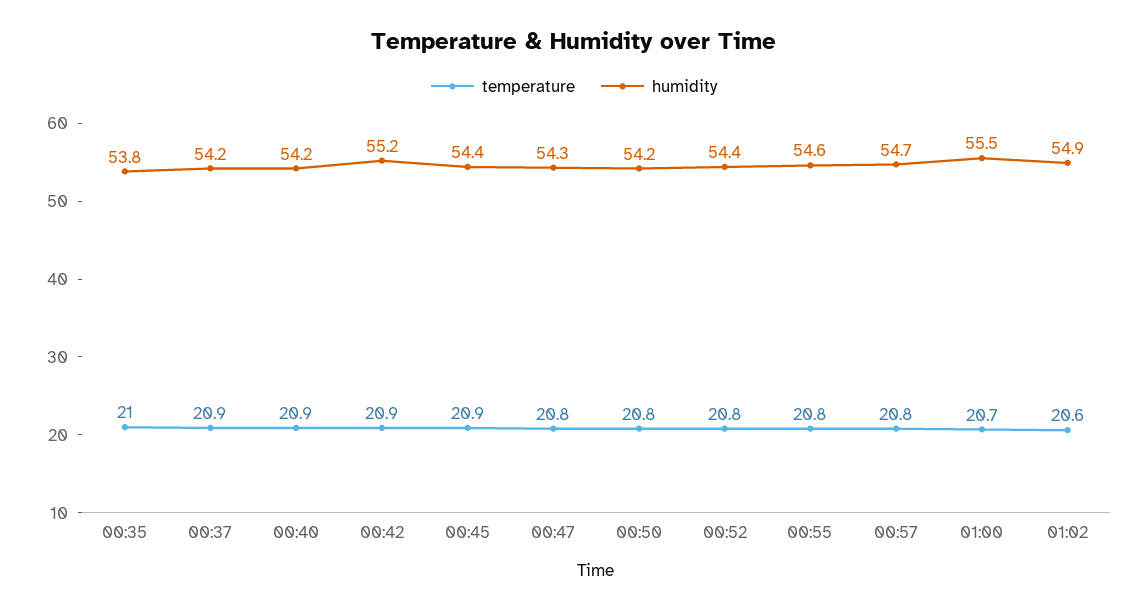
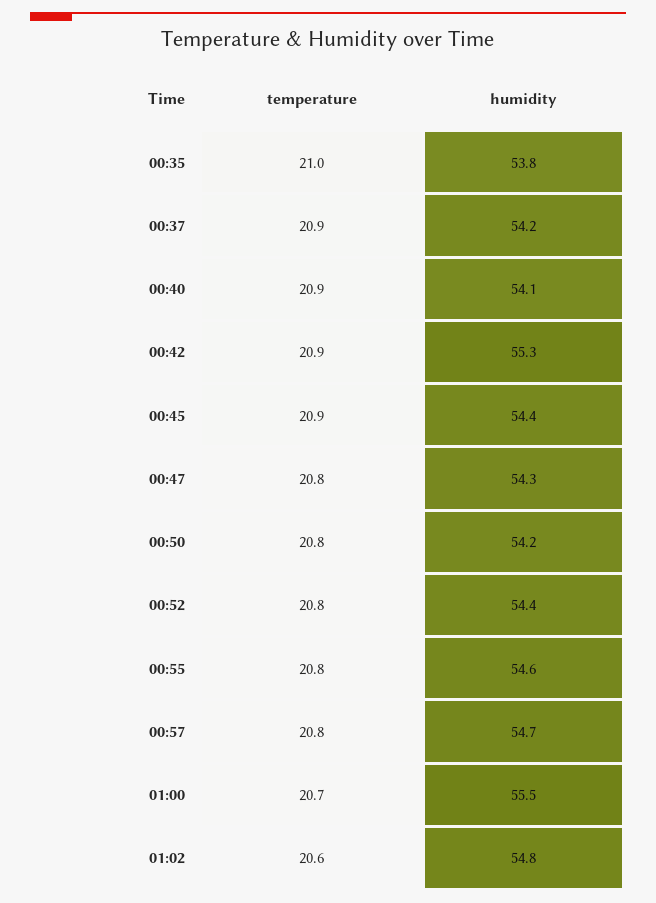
humidity, 00:40: 54.2 -> 54.1
humidity, 00:42: 55.2 -> 55.3
humidity, 01:02: 54.9 -> 54.8

